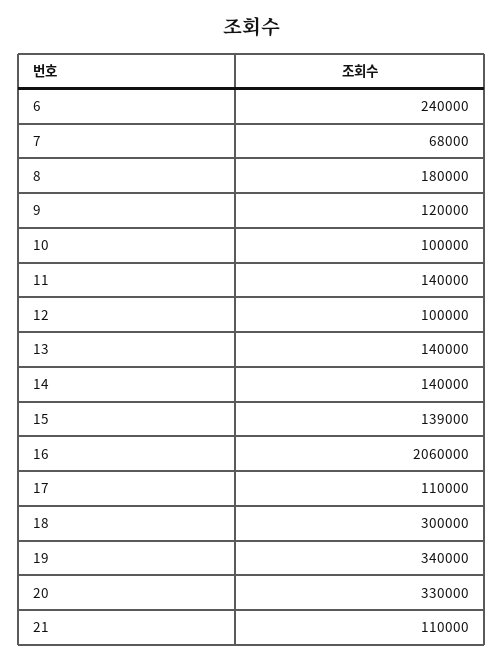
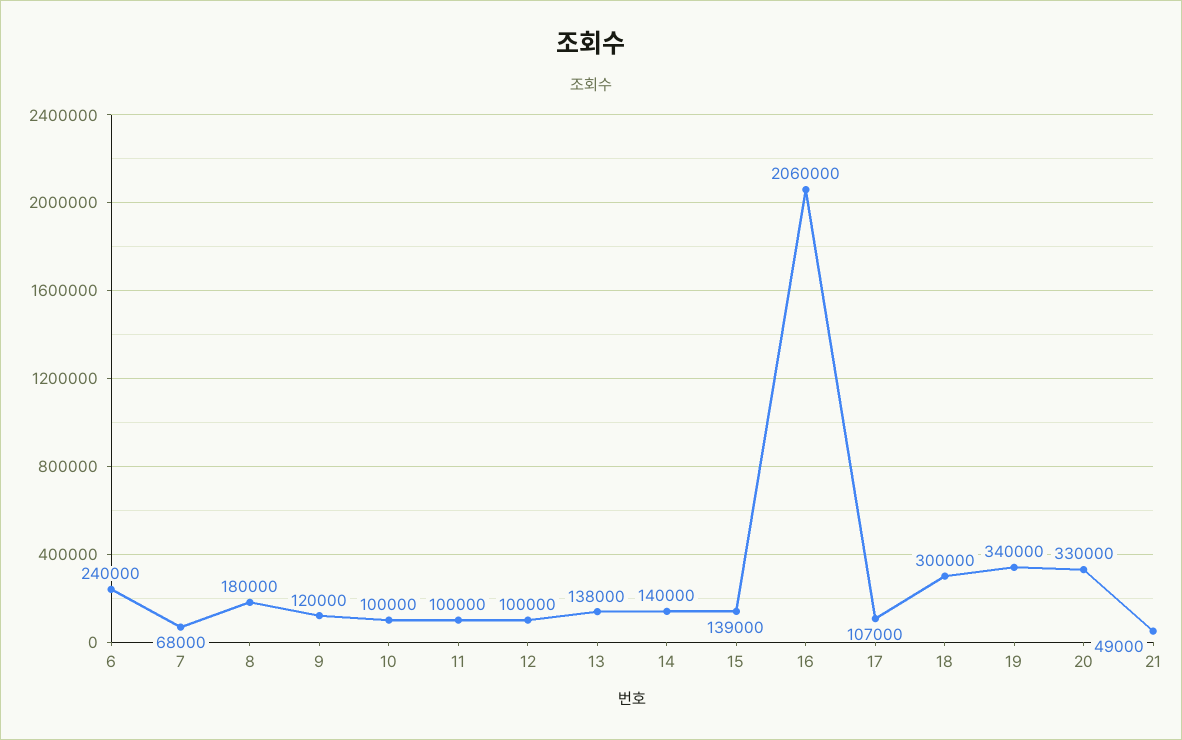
11: 140000 -> 100000
13: 140000 -> 138000
17: 110000 -> 107000
21: 110000 -> 49000

